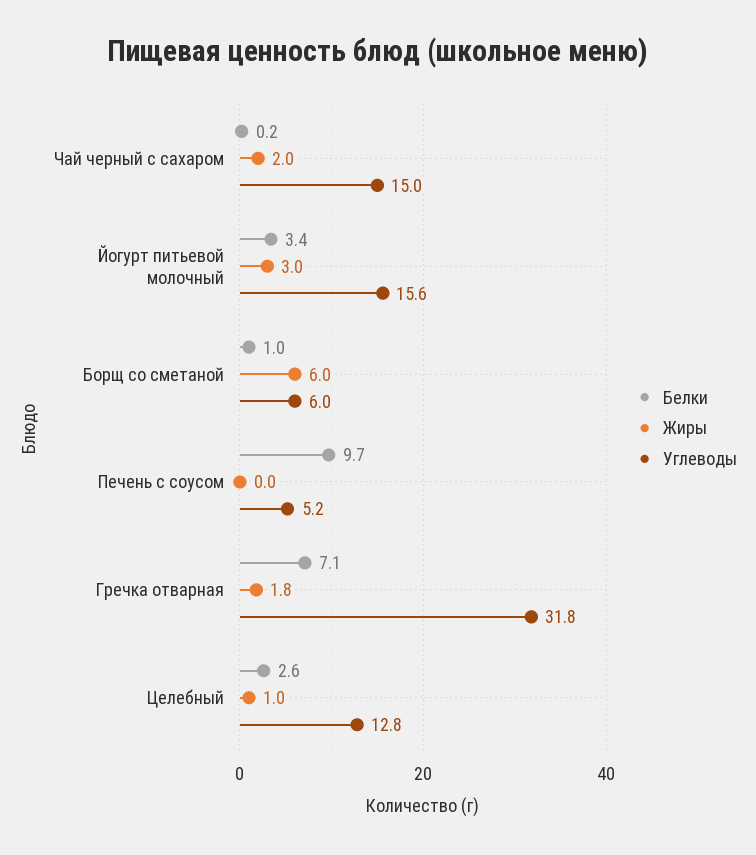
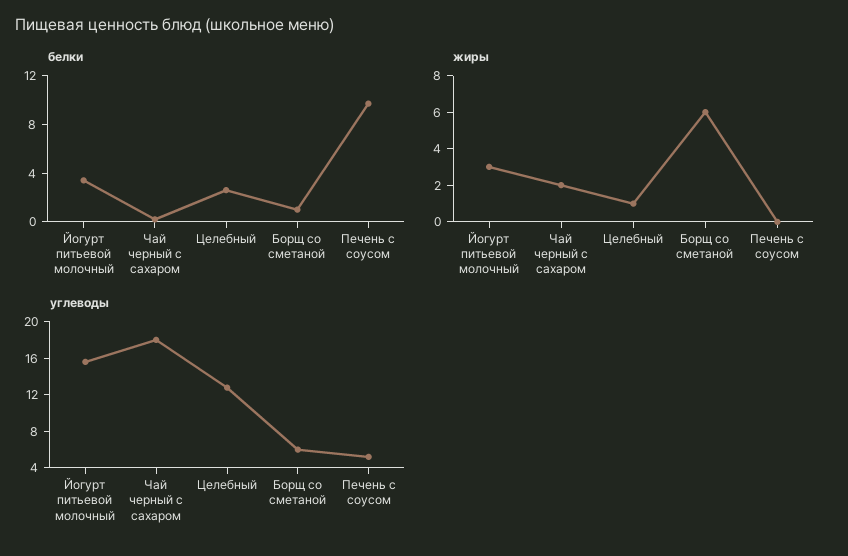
Углеводы, Чай черный с сахаром: 15 -> 18
Белки, Гречка отварная: 7.1 -> none
Жиры, Гречка отварная: 1.8 -> none
Углеводы, Гречка отварная: 31.8 -> none

